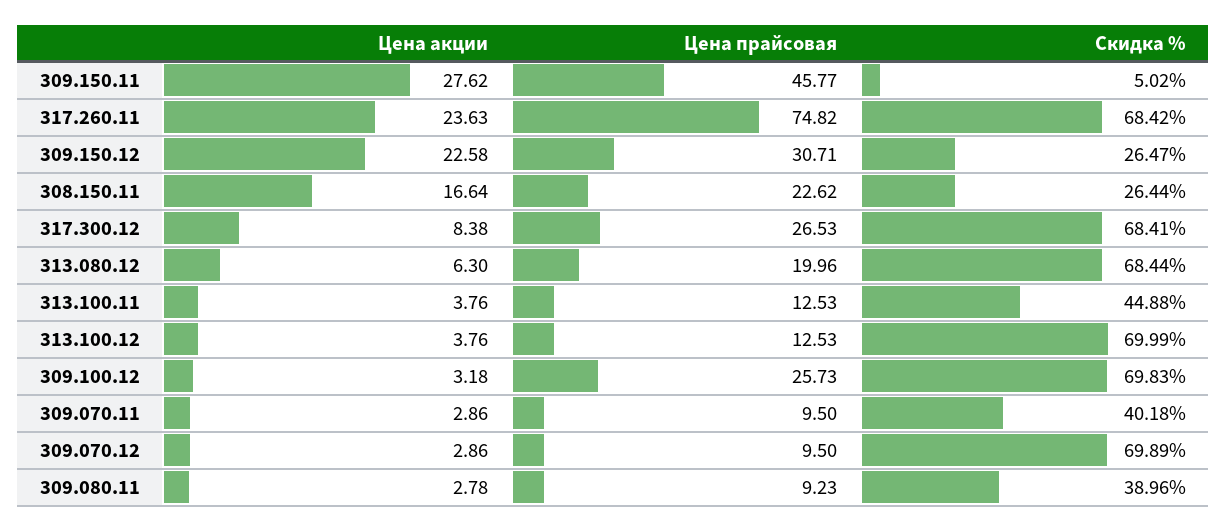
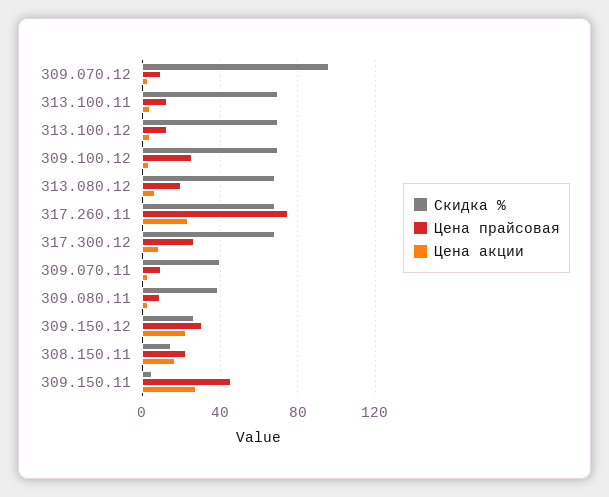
Скидка %, 308.150.11: 26.44 -> 15
Скидка %, 313.100.11: 44.88 -> 70
Скидка %, 309.070.12: 69.89 -> 95

